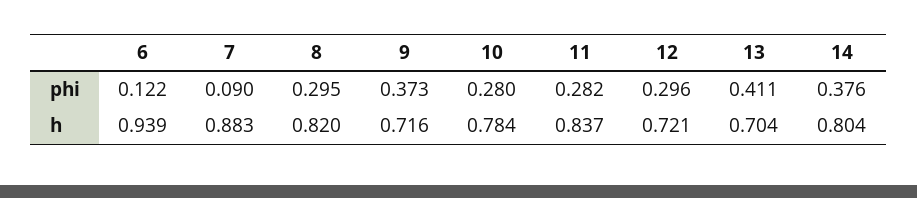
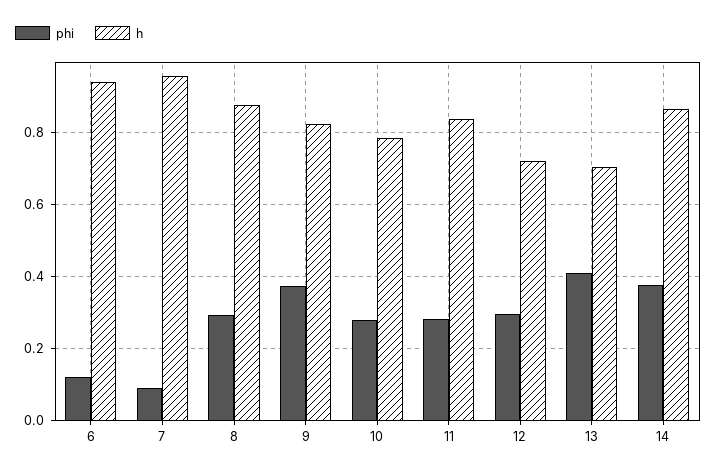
h, 7: 0.883 -> 0.96
h, 8: 0.82 -> 0.88
h, 9: 0.716 -> 0.82
h, 14: 0.804 -> 0.86

